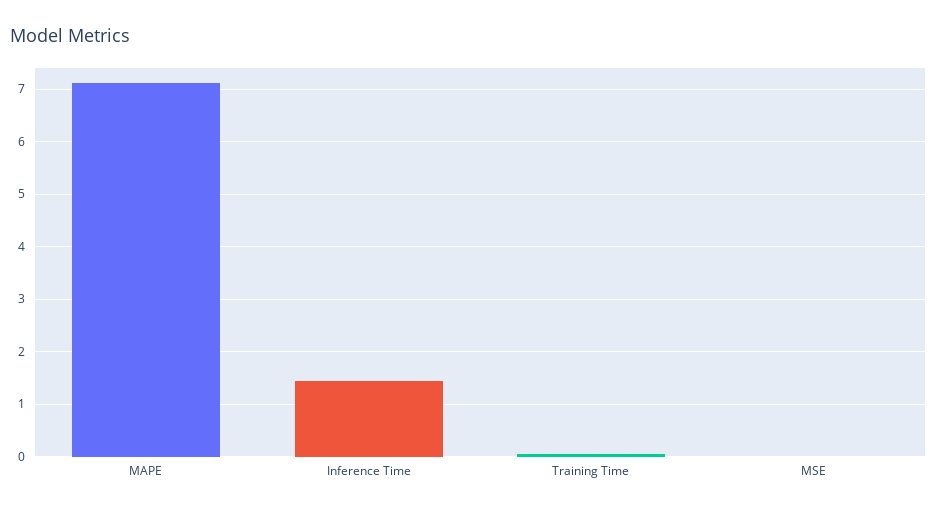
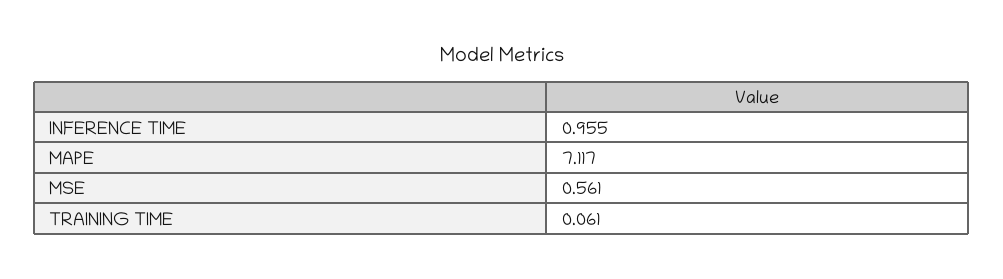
Inference Time: 1.4 -> 0.955
MSE: 0 -> 0.561

